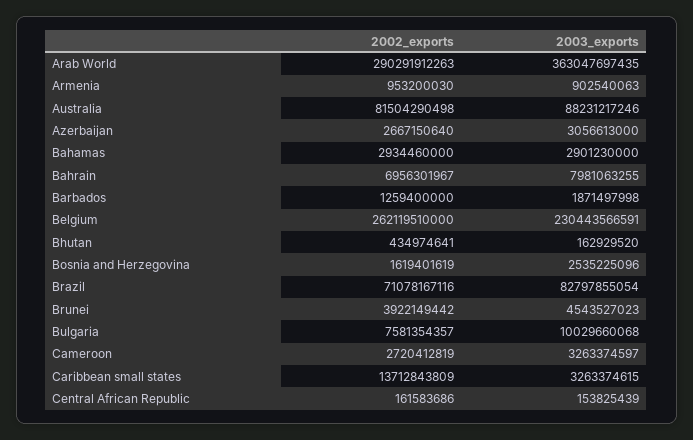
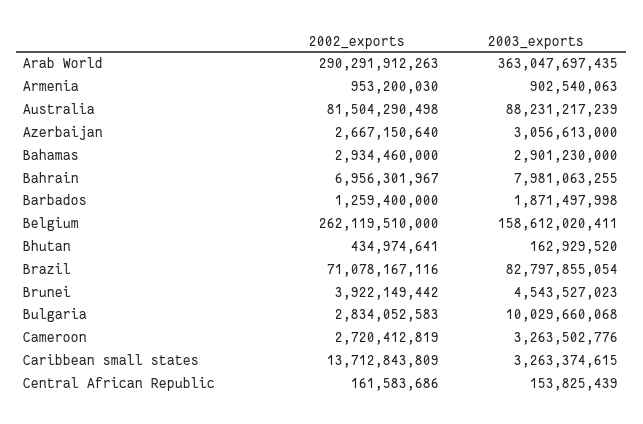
2003_exports, Australia: 88231217246 -> 88231217239
2003_exports, Belgium: 230443566591 -> 158612020411
2002_exports, Bosnia and Herzegovina: 1619401619 -> none
2003_exports, Bosnia and Herzegovina: 2535225096 -> none
2002_exports, Bulgaria: 7581354357 -> 2834052583
2003_exports, Cameroon: 3263374597 -> 3263502776

